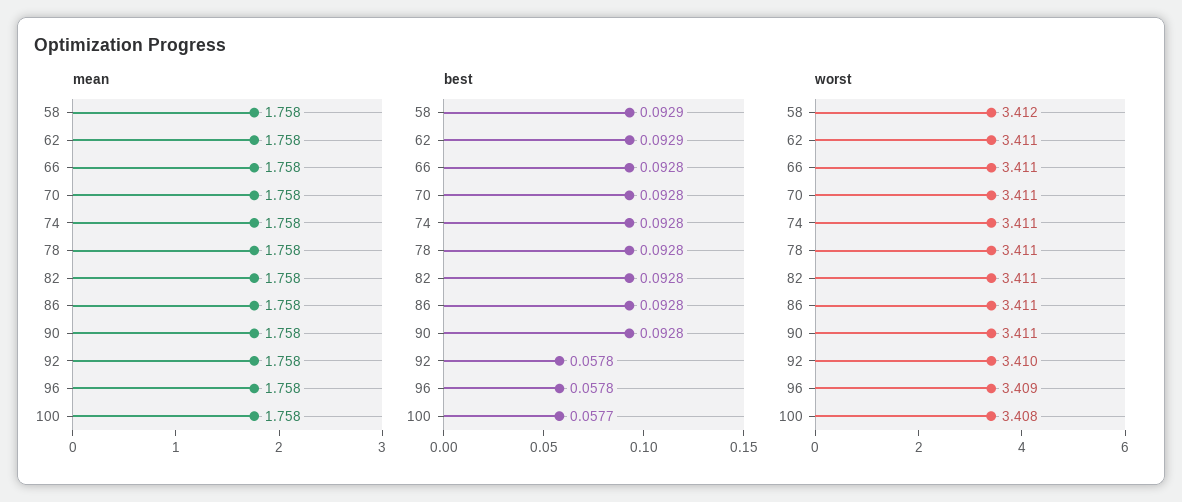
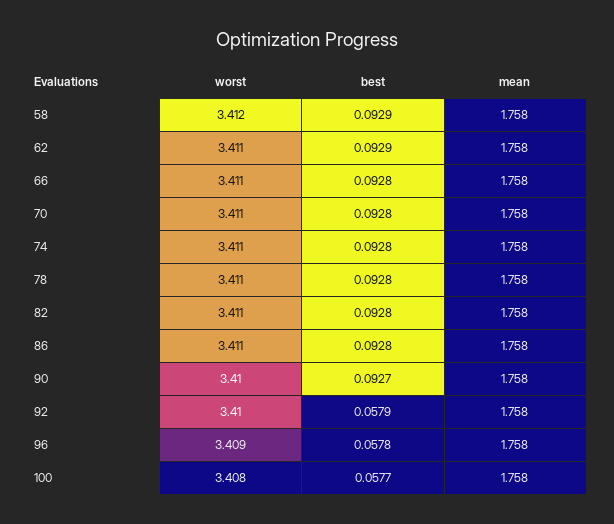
best, 90: 0.0928 -> 0.0927
best, 92: 0.0578 -> 0.0579
worst, 90: 3.411 -> 3.41

